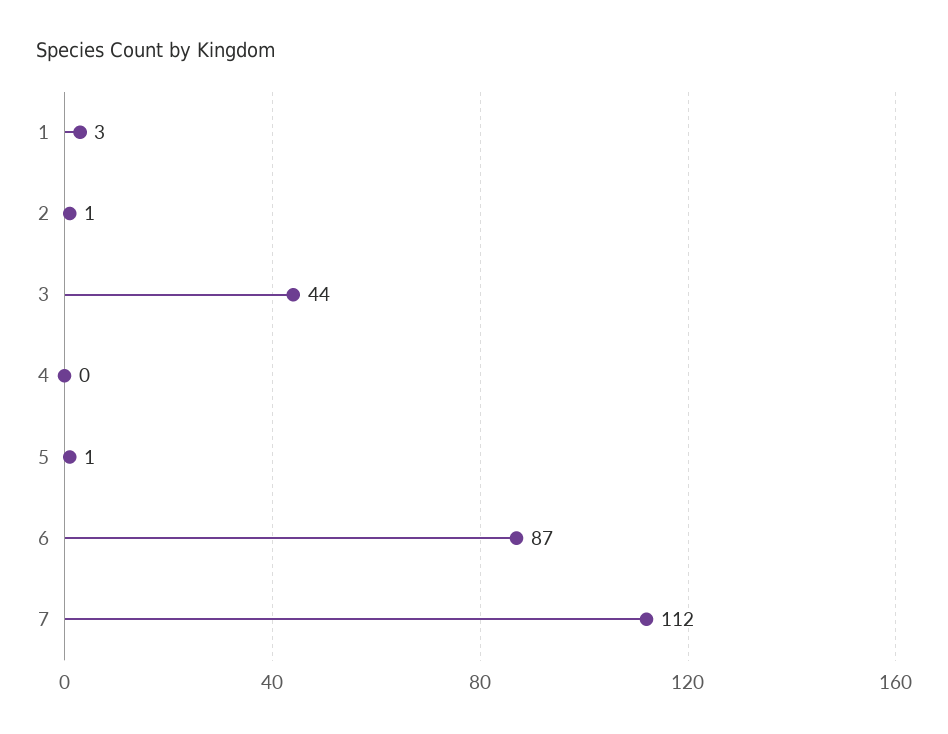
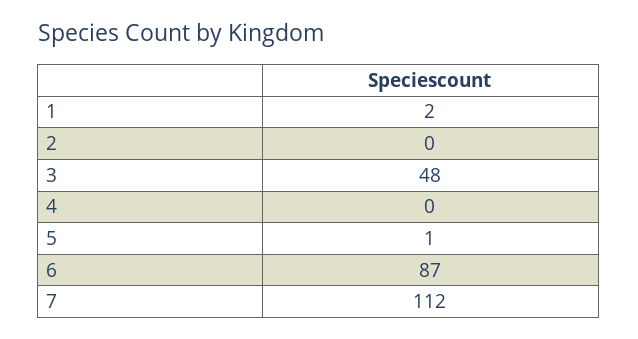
1: 3 -> 2
2: 1 -> 0
3: 44 -> 48

